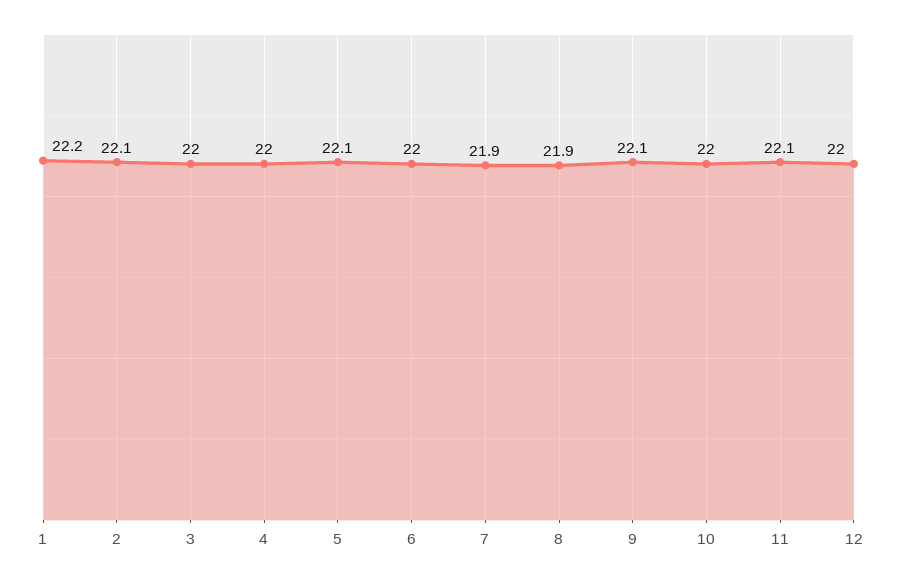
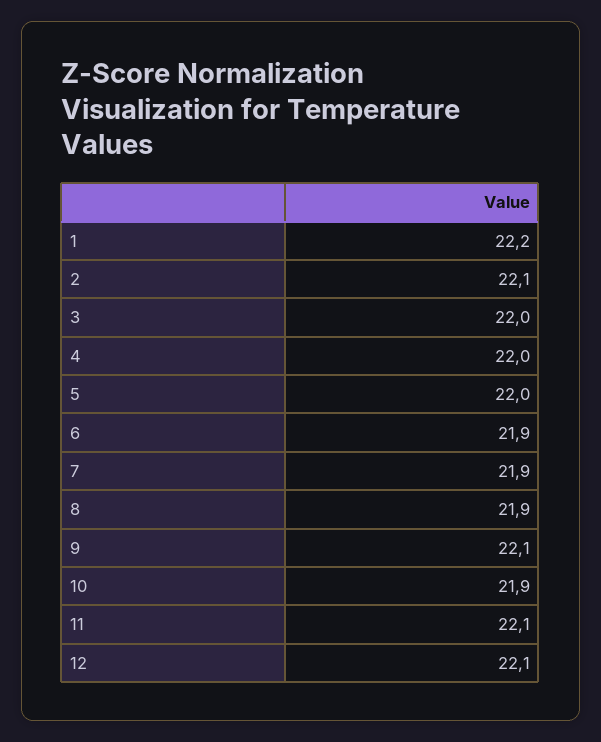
5: 22.1 -> 22
6: 22 -> 21.9
10: 22 -> 21.9
12: 22 -> 22.1

